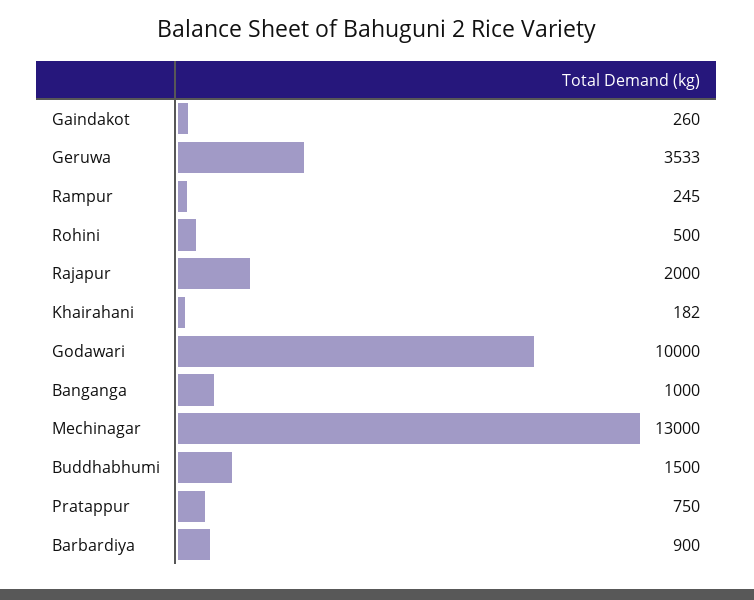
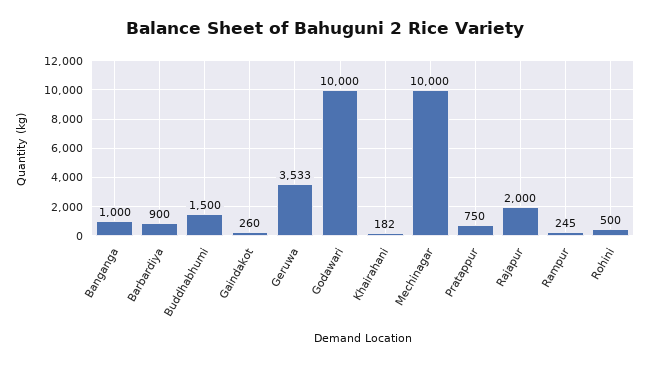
Mechinagar: 13000 -> 10000

